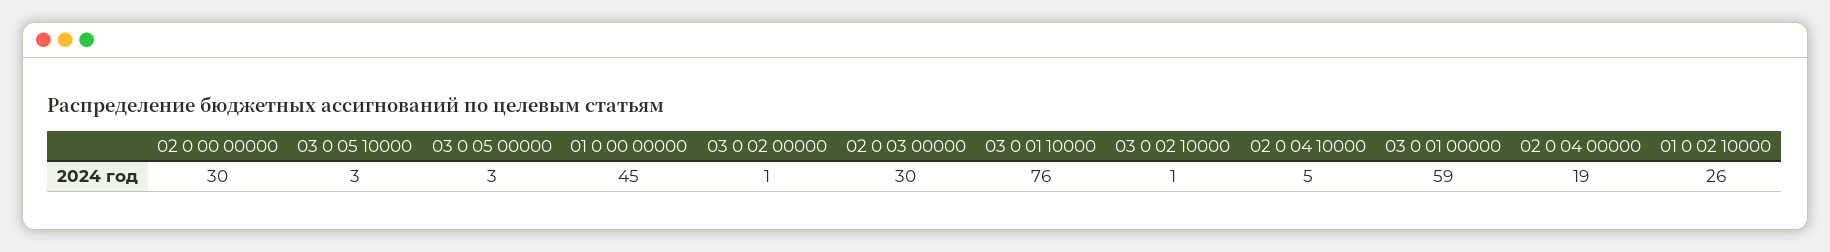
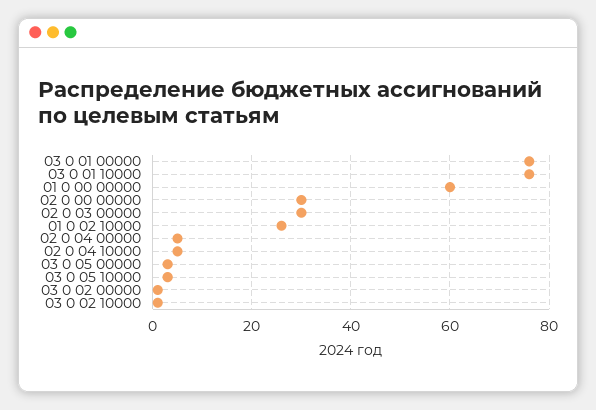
01 0 00 00000: 45 -> 60
03 0 01 00000: 59 -> 75
02 0 04 00000: 19 -> 5

